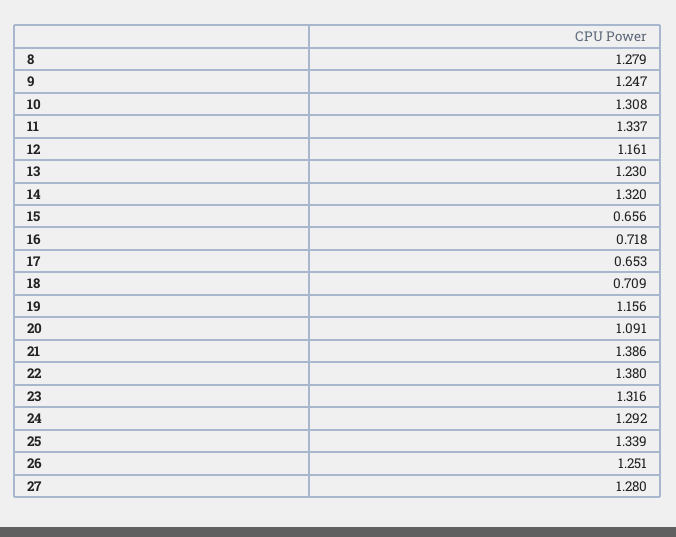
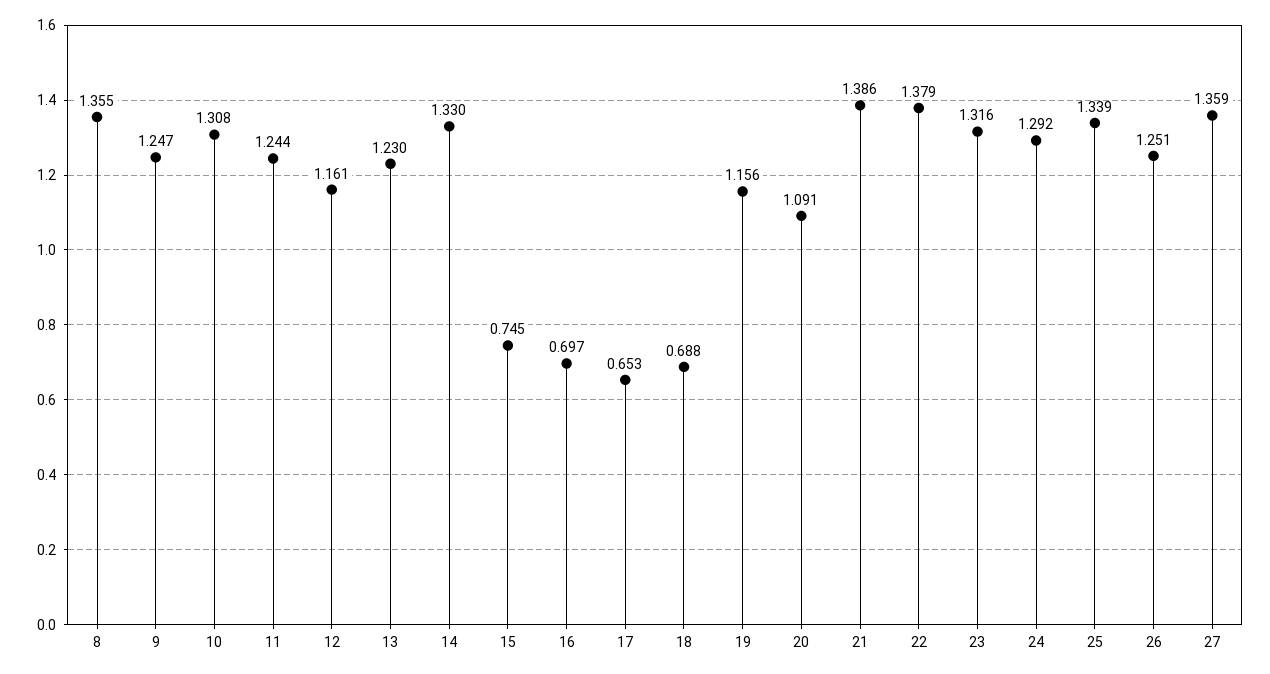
8: 1.279 -> 1.355
11: 1.337 -> 1.244
14: 1.32 -> 1.33
15: 0.656 -> 0.745
16: 0.718 -> 0.697
18: 0.709 -> 0.688
22: 1.38 -> 1.379
27: 1.28 -> 1.359

